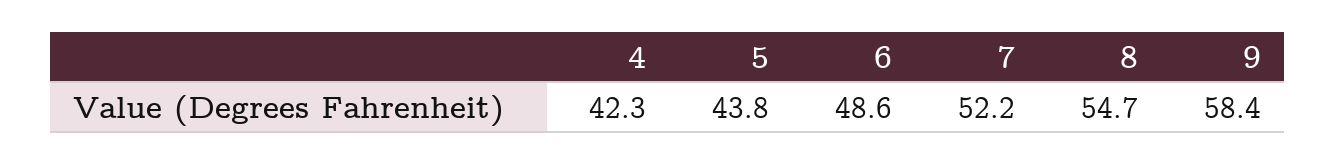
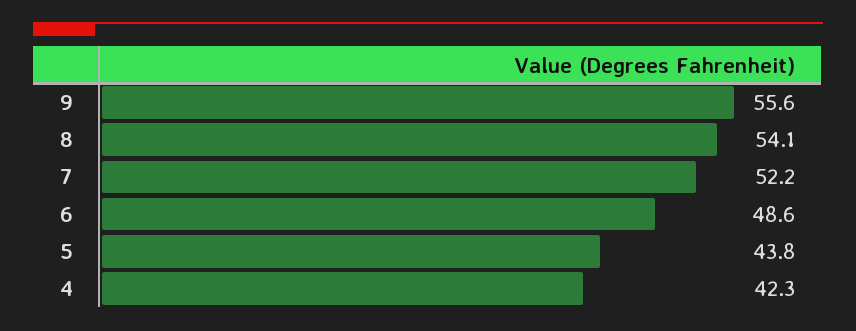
8: 54.7 -> 54.1
9: 58.4 -> 55.6

